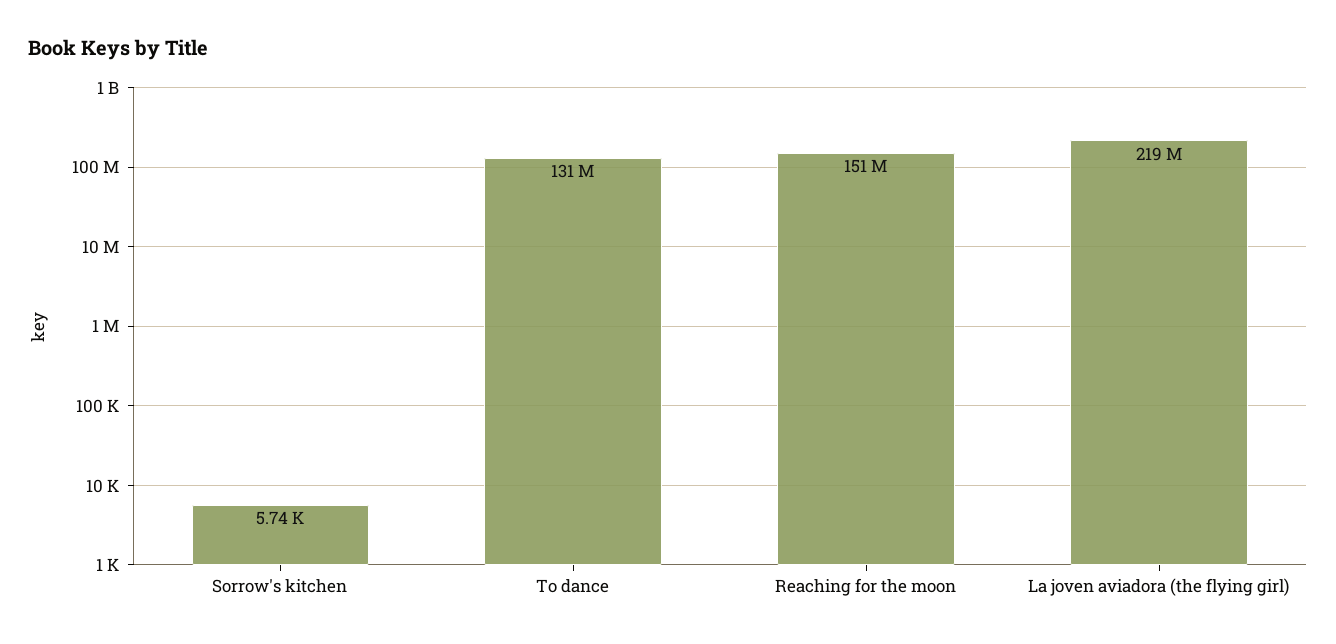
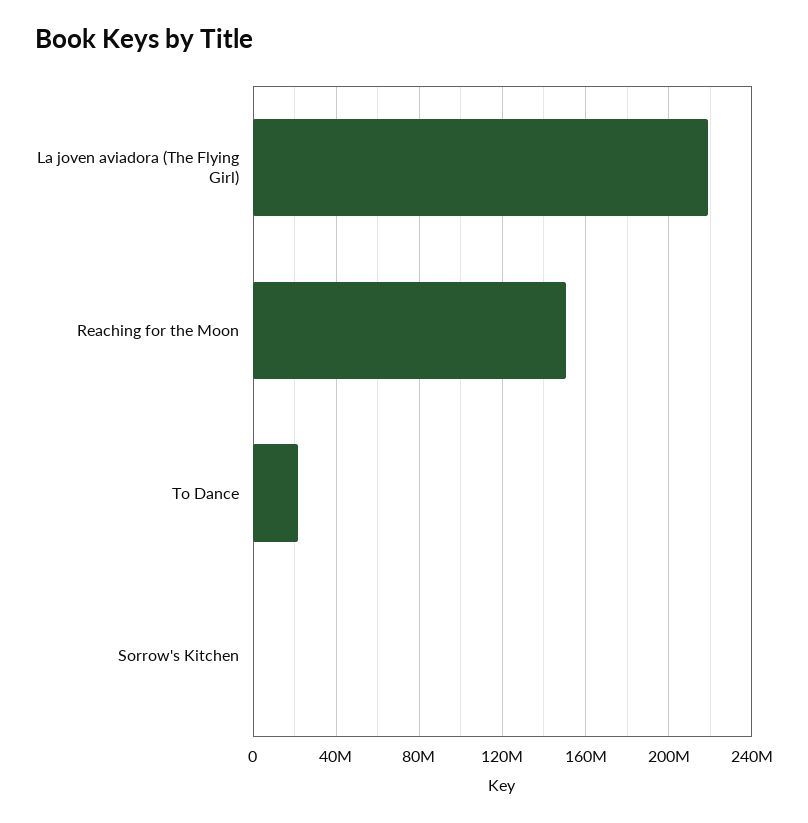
To dance: 131000000 -> 20000000

